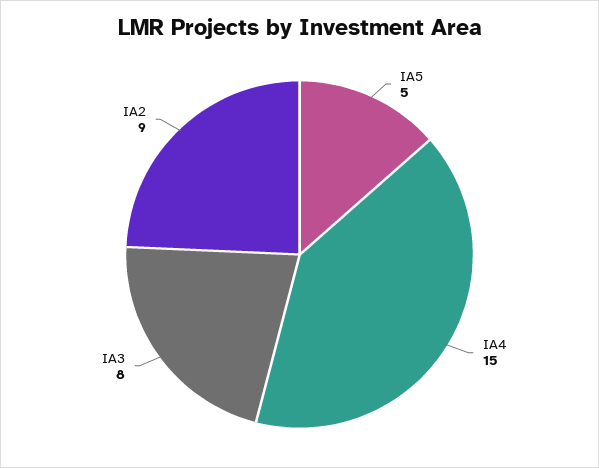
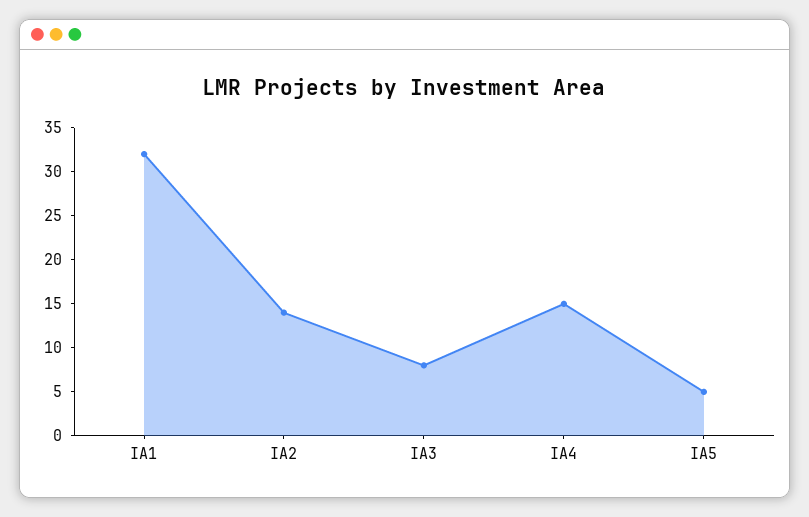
IA2: 9 -> 14
IA1: none -> 32

